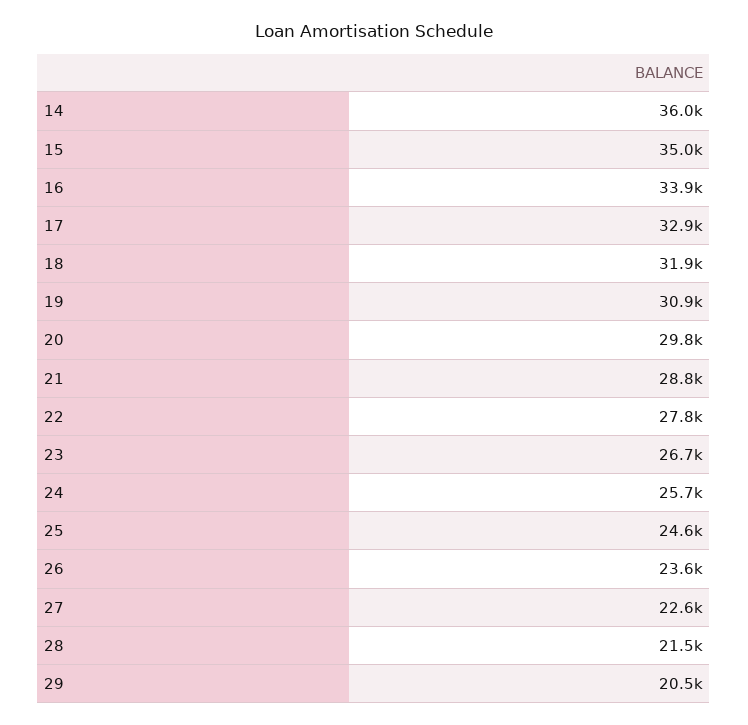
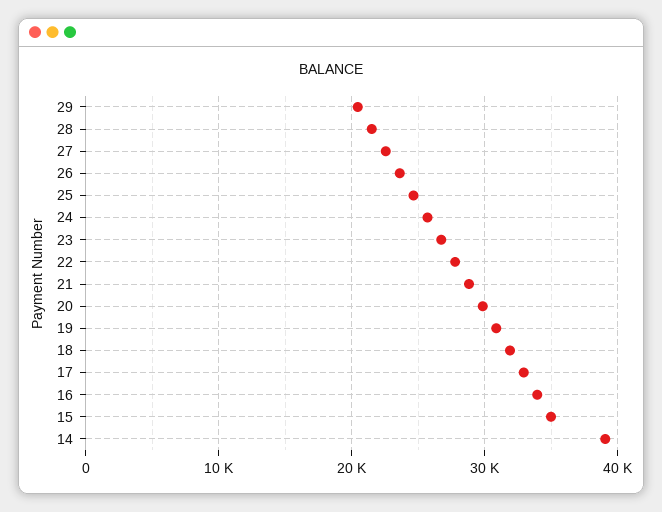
14: 36000 -> 39000

